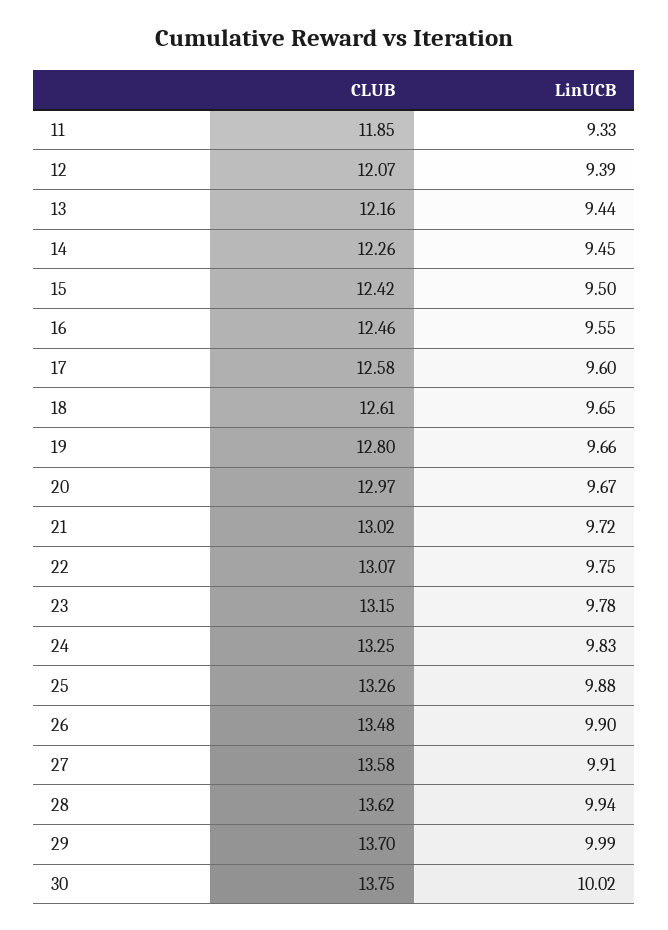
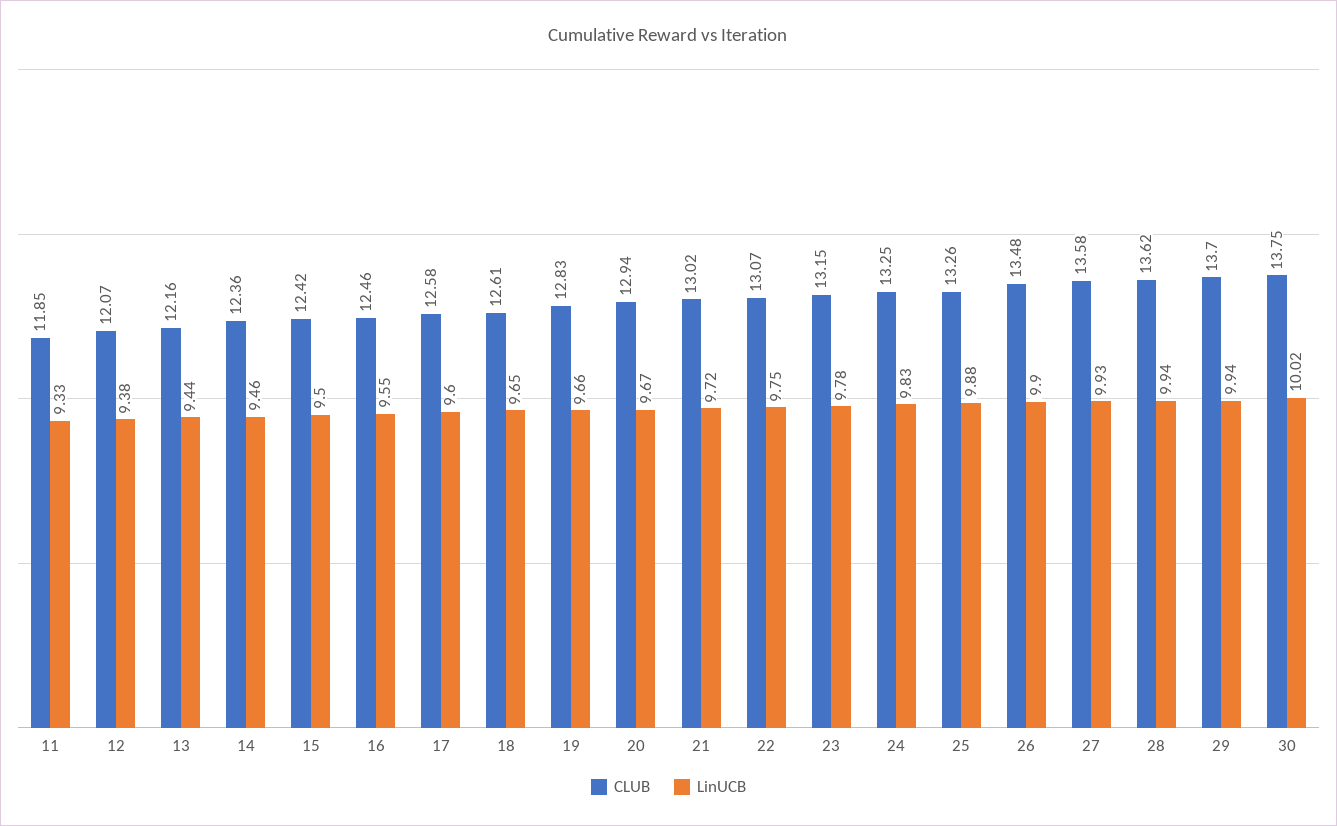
LinUCB, 12: 9.39 -> 9.38
CLUB, 14: 12.26 -> 12.36
LinUCB, 14: 9.45 -> 9.46
CLUB, 19: 12.8 -> 12.83
CLUB, 20: 12.97 -> 12.94
LinUCB, 27: 9.91 -> 9.93
LinUCB, 29: 9.99 -> 9.94

